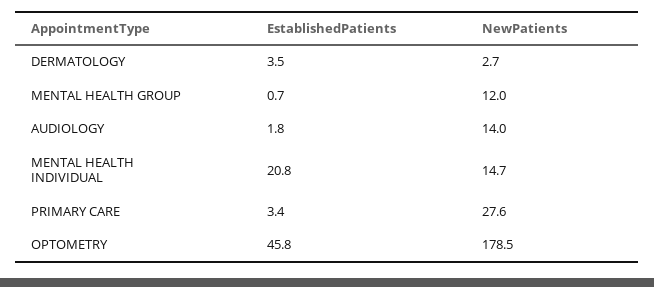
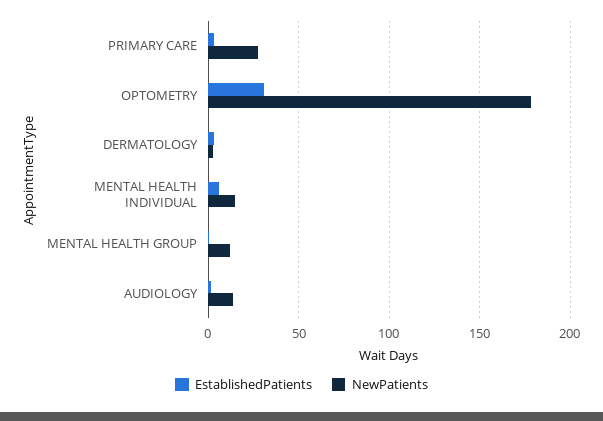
EstablishedPatients, MENTAL HEALTH INDIVIDUAL: 20.8 -> 5
EstablishedPatients, OPTOMETRY: 45.8 -> 30

